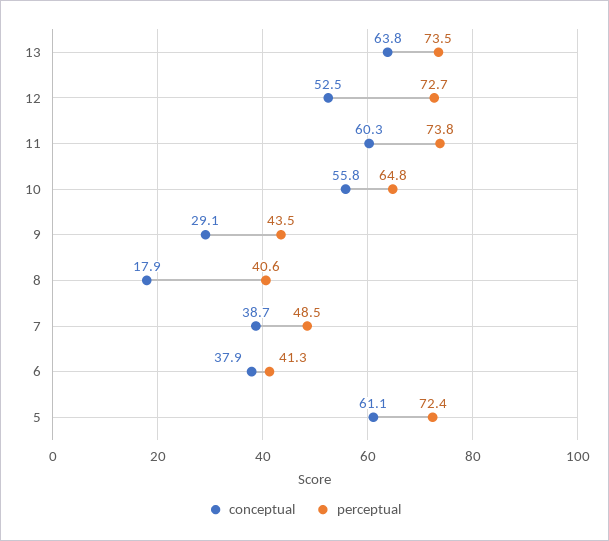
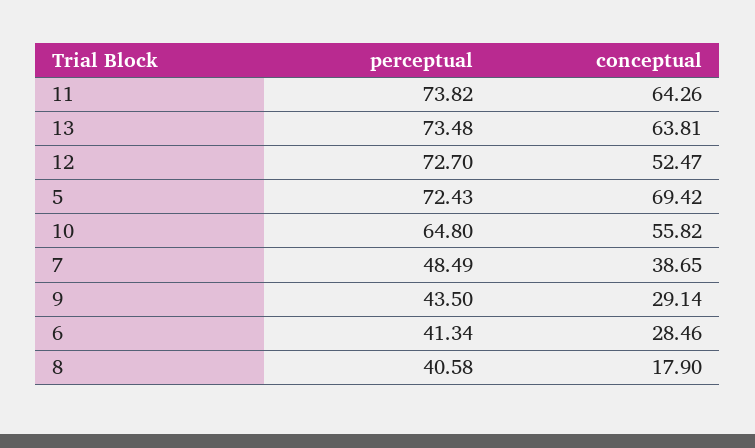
conceptual, 11: 60.3 -> 64.26
conceptual, 6: 37.9 -> 28.46
conceptual, 5: 61.1 -> 69.42

